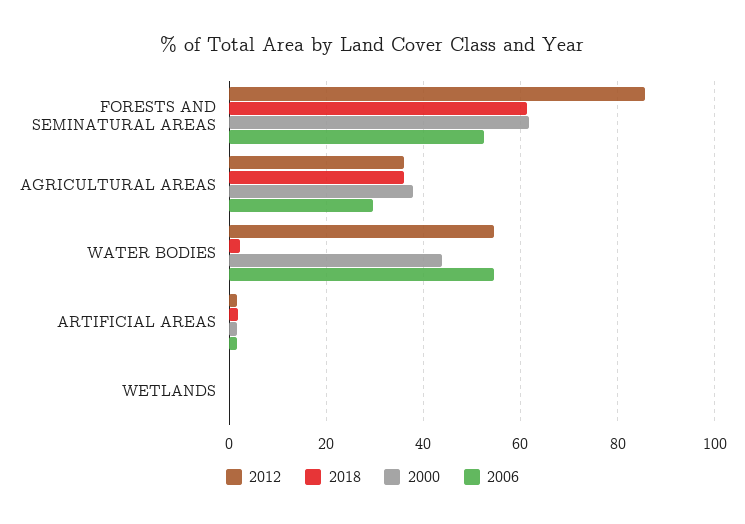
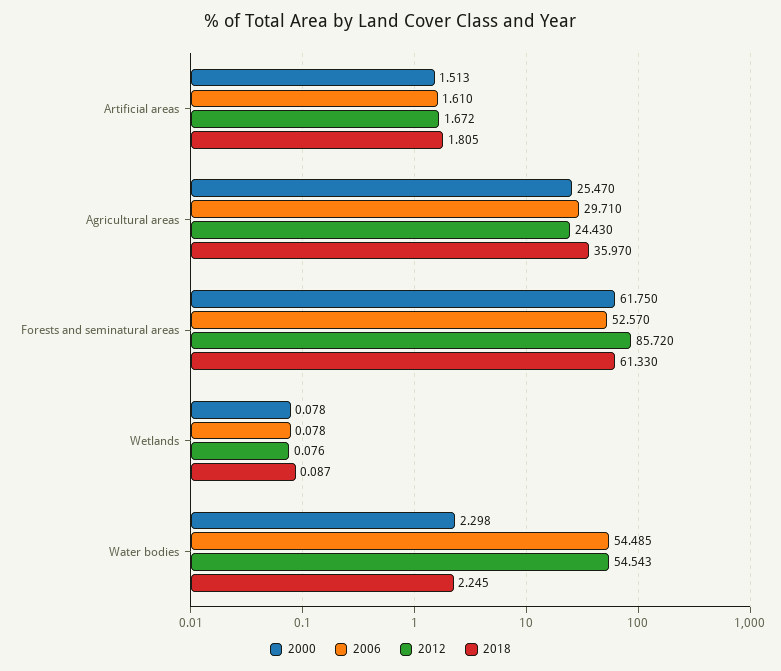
2012, AGRICULTURAL AREAS: 36 -> 24.43
2000, AGRICULTURAL AREAS: 38 -> 25.47
2000, WATER BODIES: 44 -> 2.298

